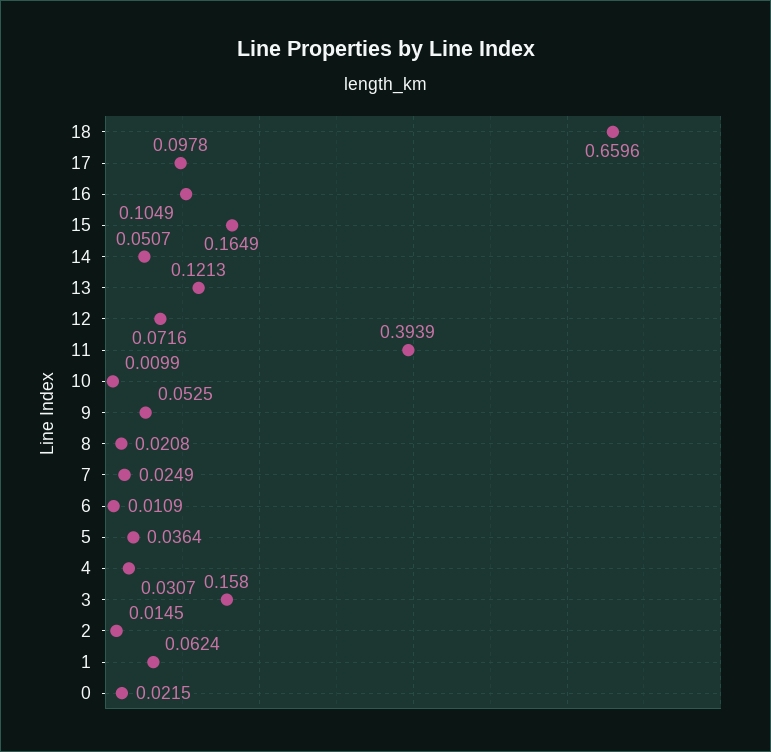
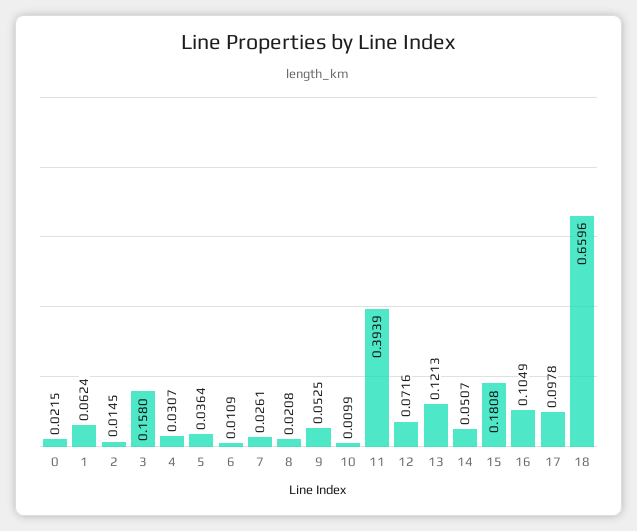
15: 0.1649 -> 0.1808
7: 0.0249 -> 0.0261

